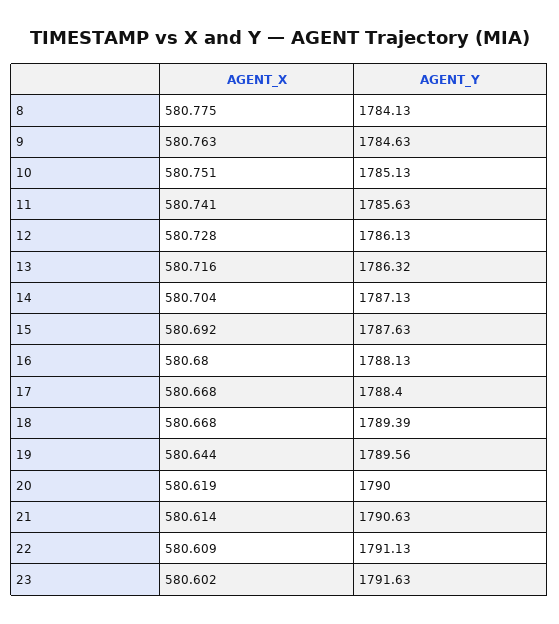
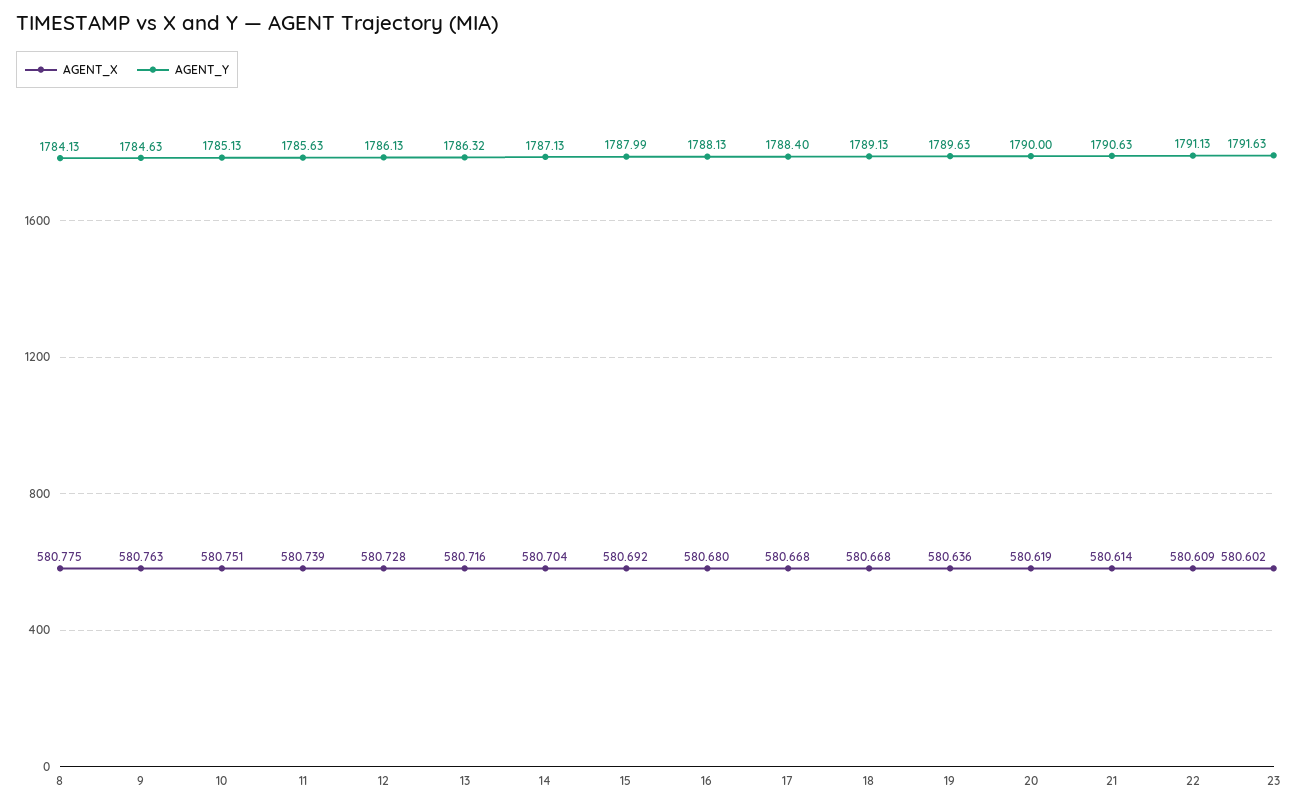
AGENT_X, 11: 580.741 -> 580.739
AGENT_Y, 15: 1787.63 -> 1787.99
AGENT_Y, 18: 1789.39 -> 1789.13
AGENT_X, 19: 580.644 -> 580.636
AGENT_Y, 19: 1789.56 -> 1789.63

